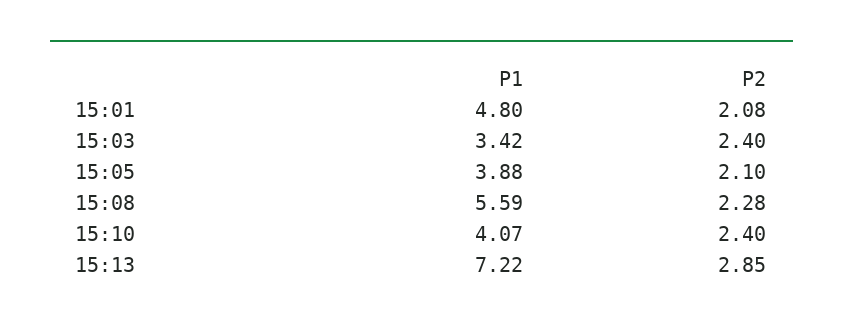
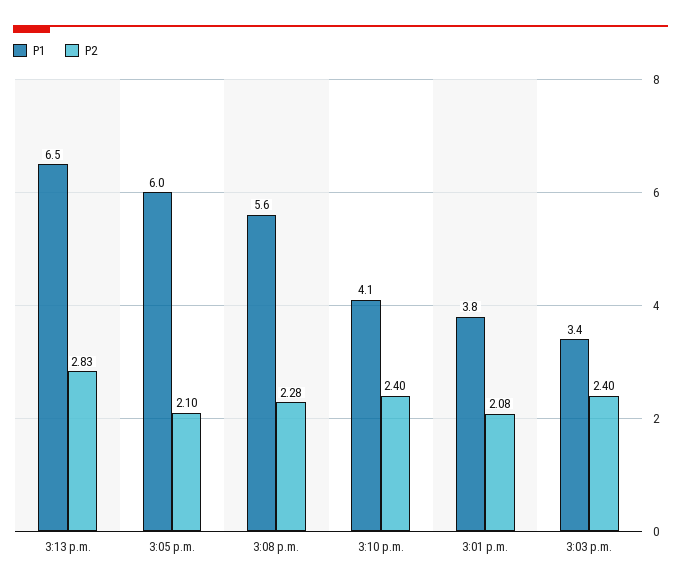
P1, 15:01: 4.8 -> 3.8
P1, 15:05: 3.88 -> 6
P1, 15:13: 7.22 -> 6.5
P2, 15:13: 2.85 -> 2.83

